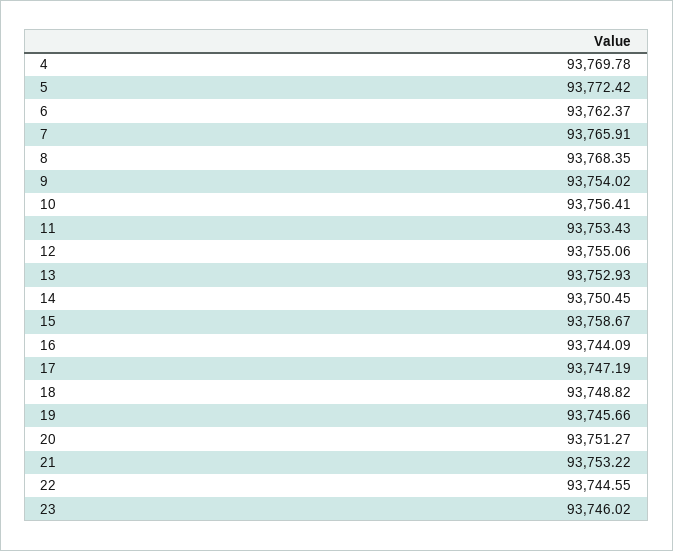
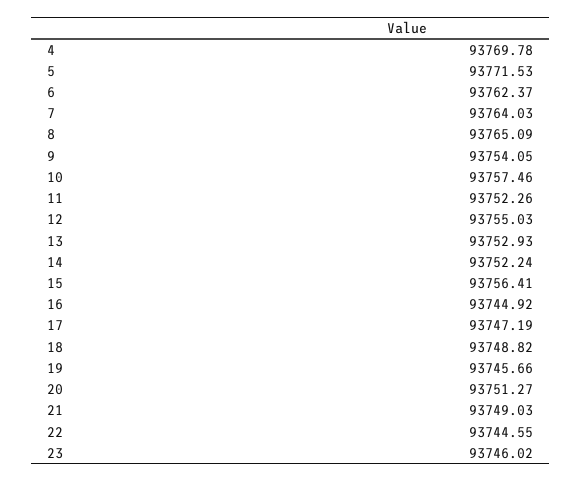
5: 93772.42 -> 93771.53
7: 93765.91 -> 93764.03
8: 93768.35 -> 93765.09
9: 93754.02 -> 93754.05
10: 93756.41 -> 93757.46
11: 93753.43 -> 93752.26
12: 93755.06 -> 93755.03
14: 93750.45 -> 93752.24
15: 93758.67 -> 93756.41
16: 93744.09 -> 93744.92
21: 93753.22 -> 93749.03

